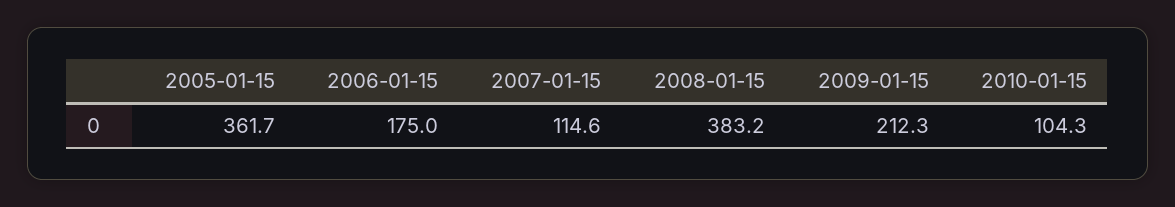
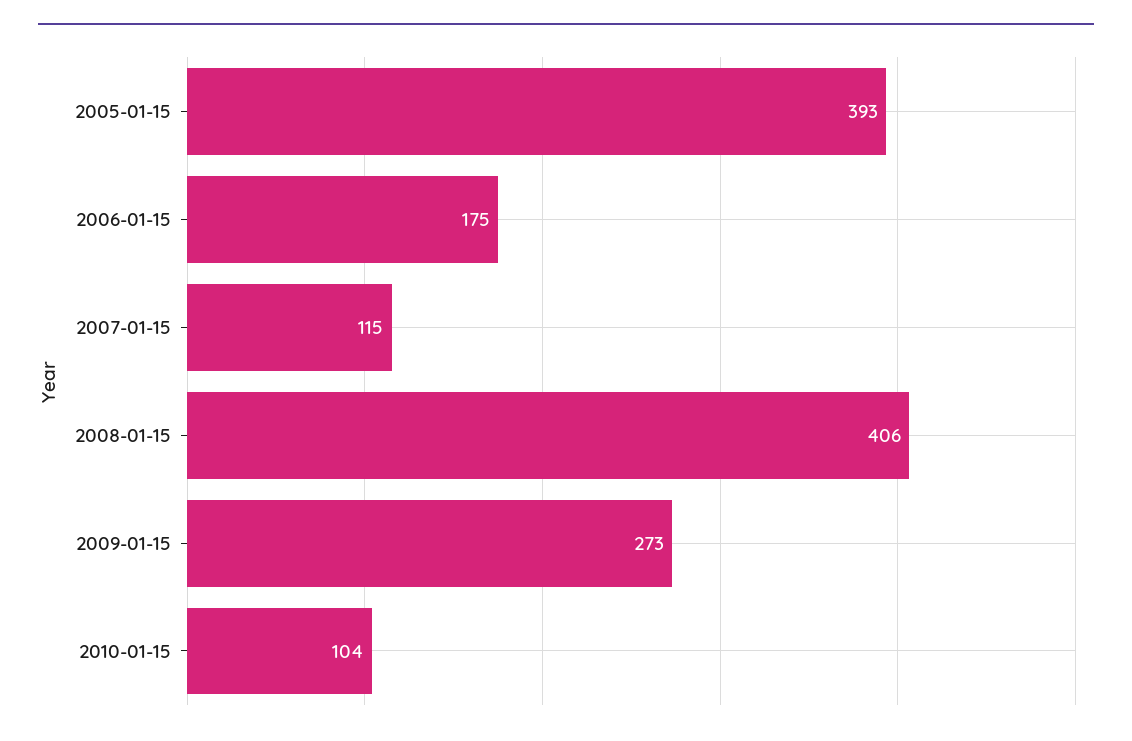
2005-01-15: 361.7 -> 393
2008-01-15: 383.2 -> 406
2009-01-15: 212.3 -> 273

